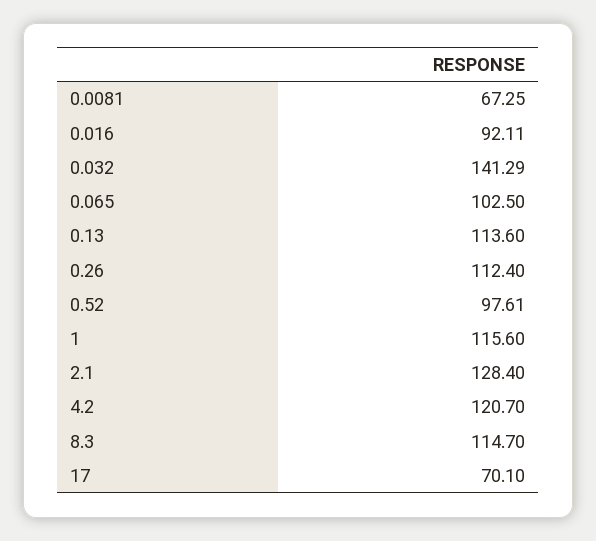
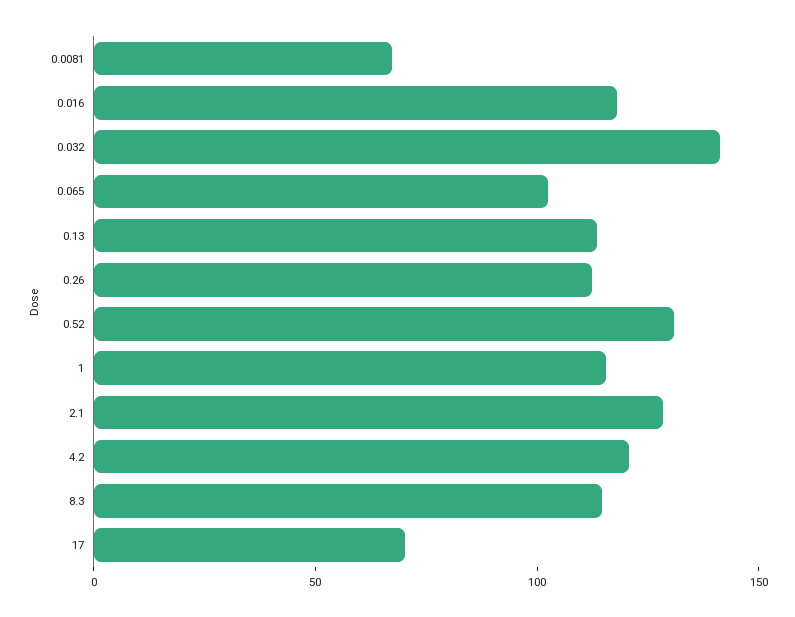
0.016: 92.11 -> 120
0.52: 97.61 -> 130

